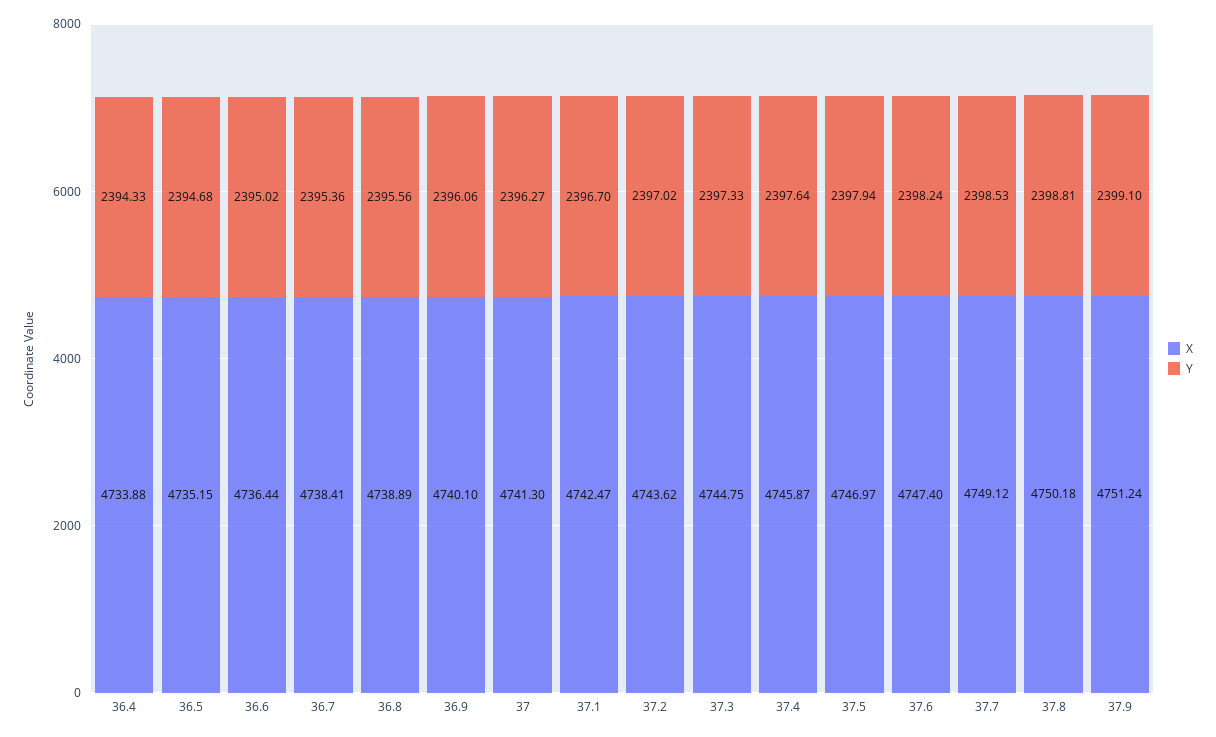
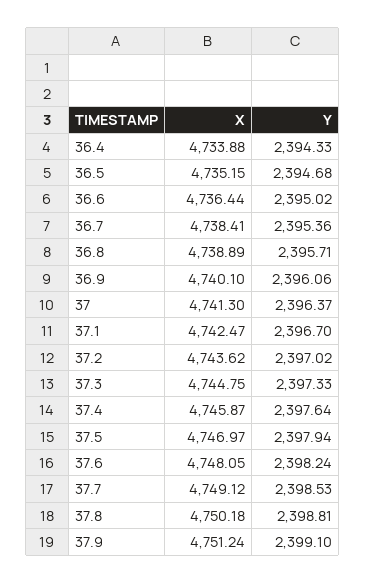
Y, 36.8: 2395.56 -> 2395.71
Y, 37: 2396.27 -> 2396.37
X, 37.6: 4747.4 -> 4748.05

